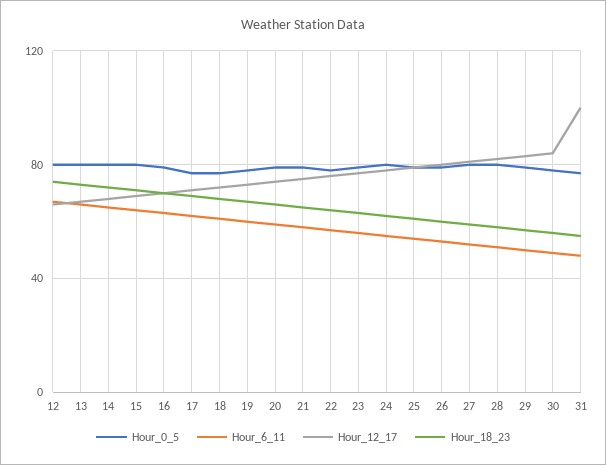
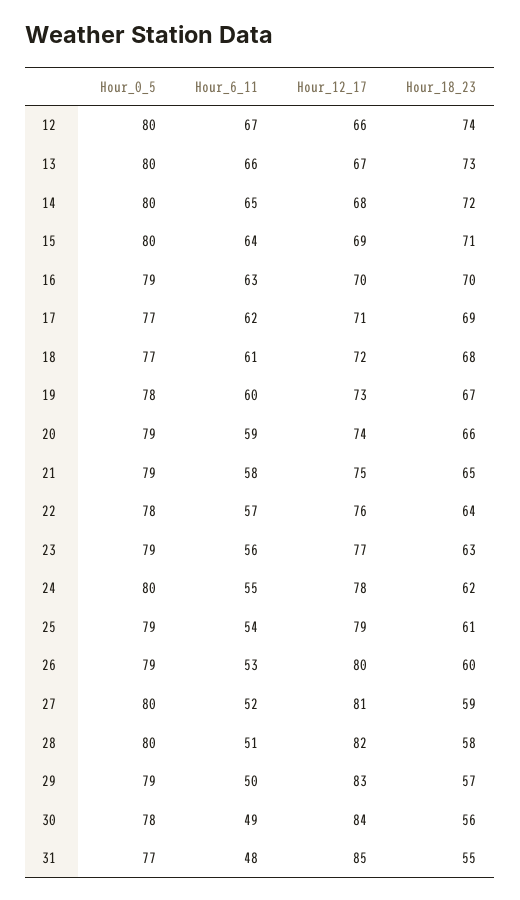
Hour_12_17, 31: 100 -> 85

